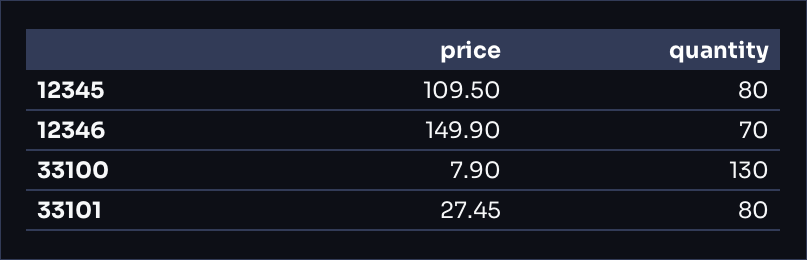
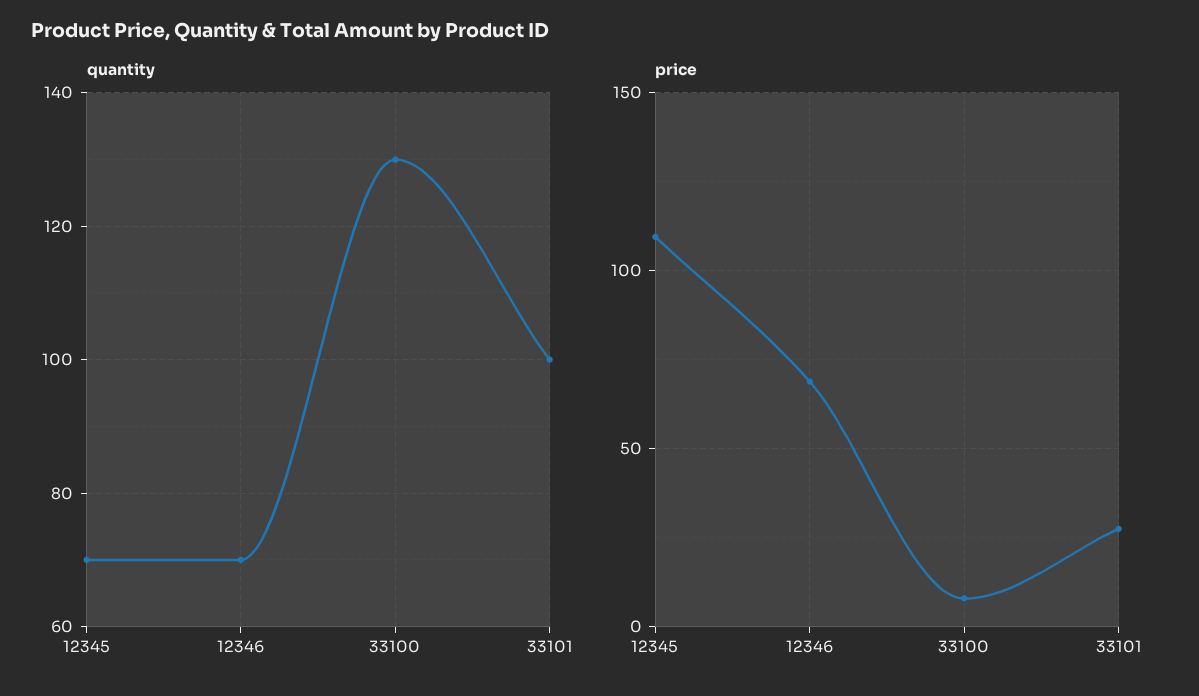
quantity, 12345: 80 -> 70
price, 12346: 149.9 -> 70
quantity, 33101: 80 -> 100

